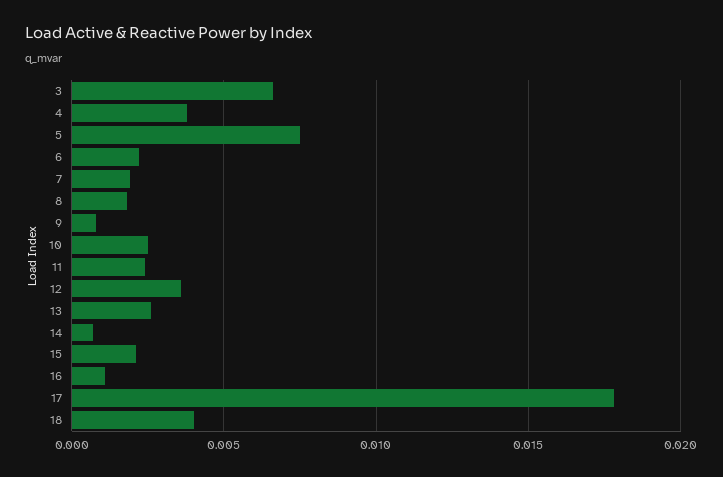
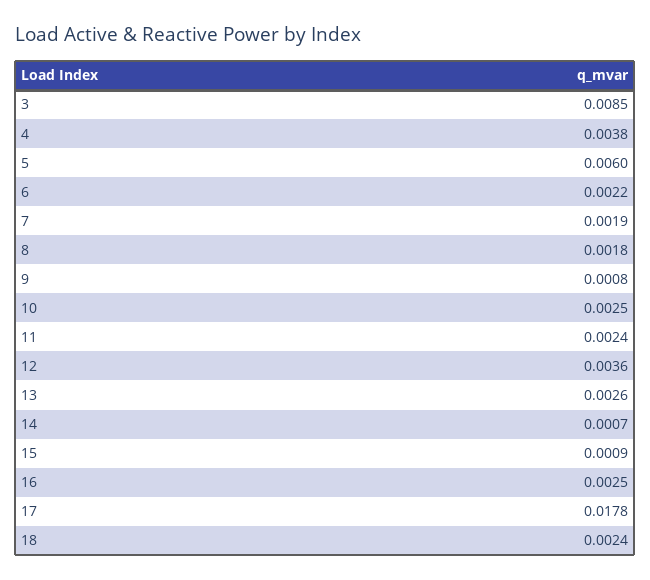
3: 0.0065 -> 0.0085
5: 0.0075 -> 0.006
15: 0.002 -> 0.0009
16: 0.001 -> 0.0025
18: 0.004 -> 0.0024

